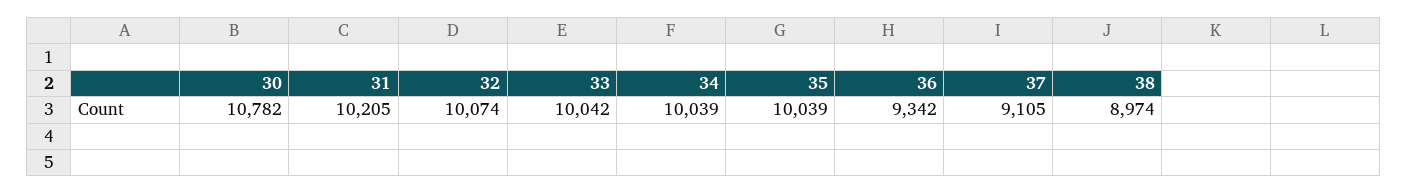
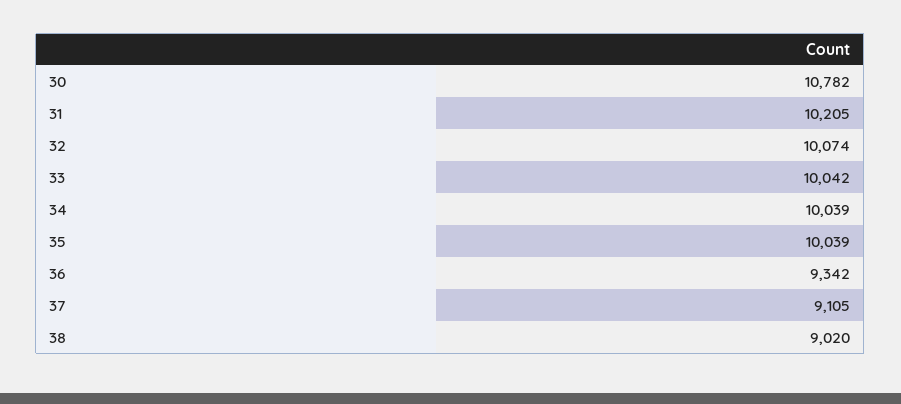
38: 8974 -> 9020

